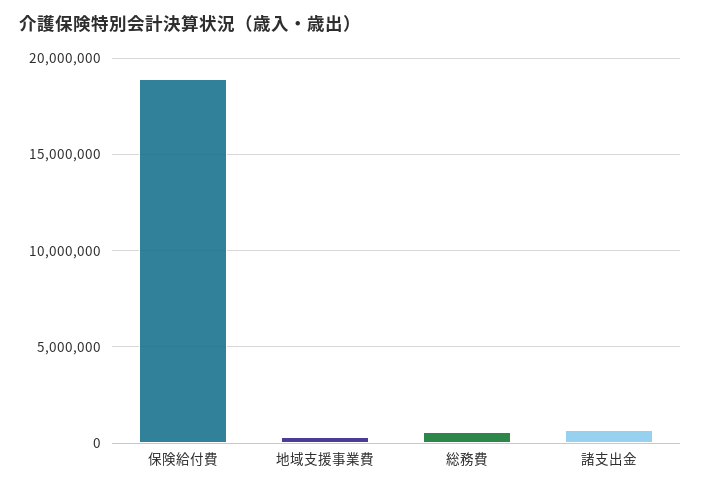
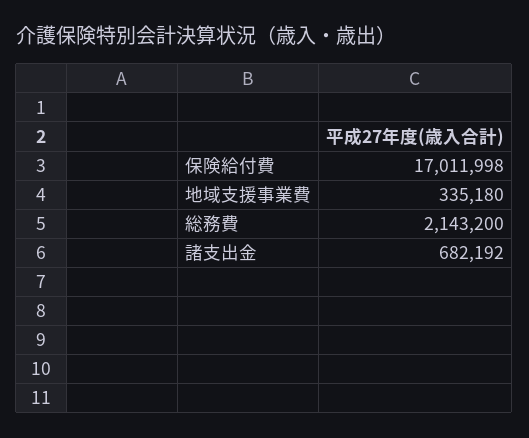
保険給付費: 19000000 -> 17011998
総務費: 500000 -> 2143200

